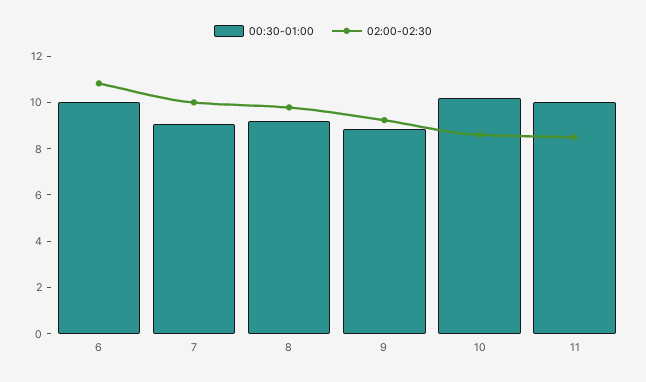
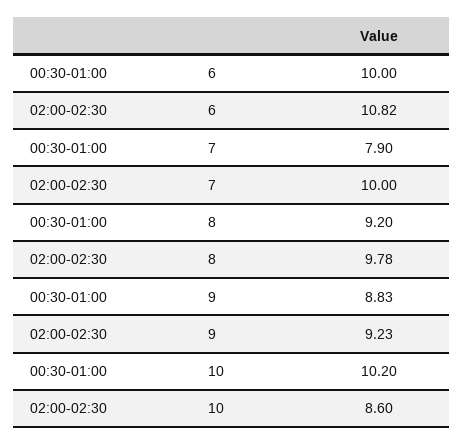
00:30-01:00, 7: 9 -> 7.9
00:30-01:00, 11: 10 -> none
02:00-02:30, 11: 8.5 -> none

